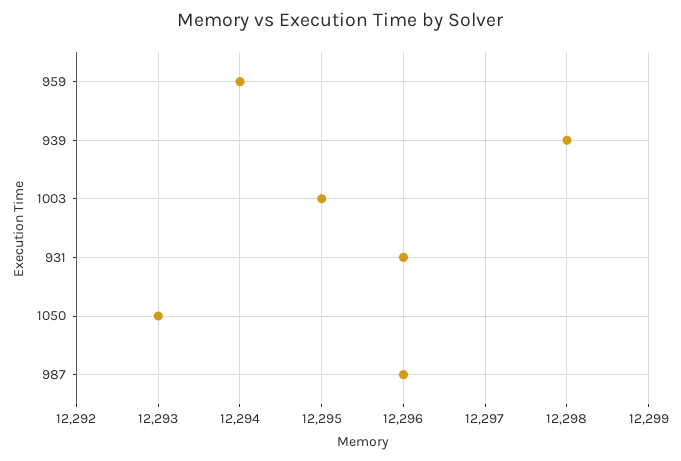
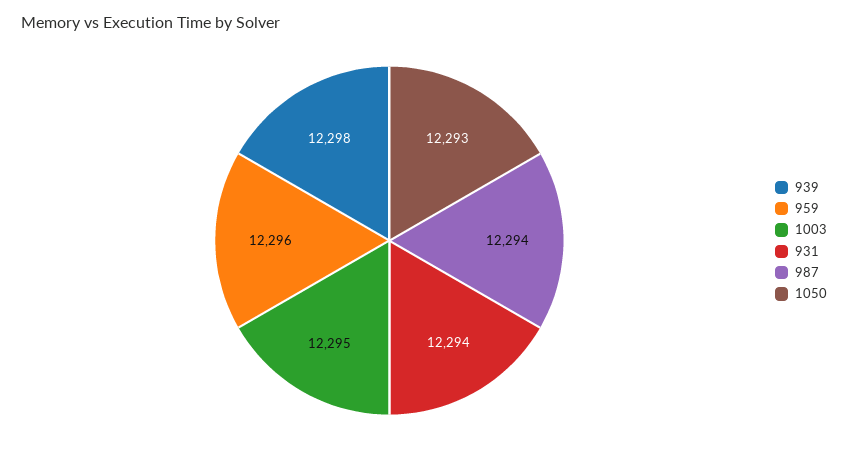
959: 12294 -> 12296
931: 12296 -> 12294
987: 12296 -> 12294

